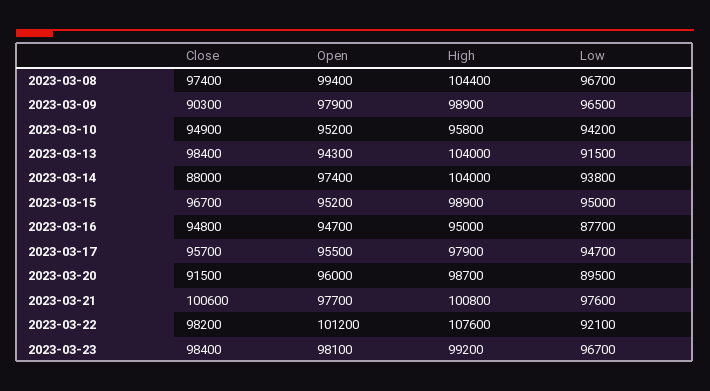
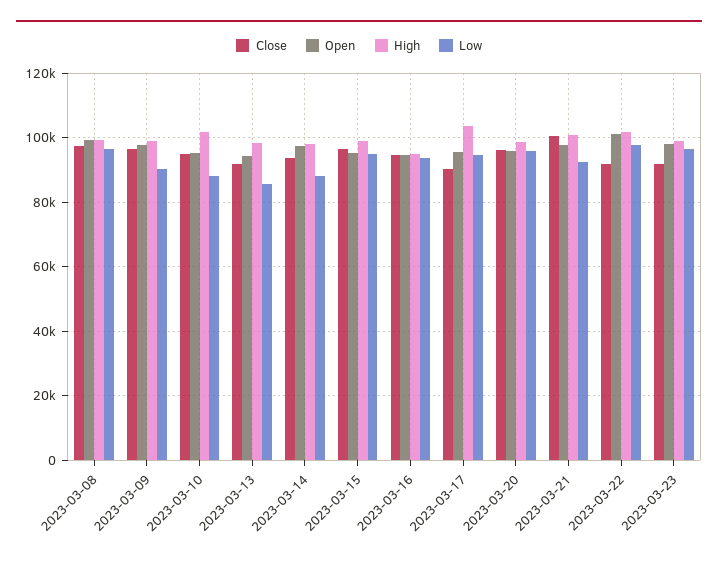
High, 2023-03-08: 104400 -> 100000
Close, 2023-03-09: 90300 -> 96000
Low, 2023-03-09: 96500 -> 90000
High, 2023-03-10: 95800 -> 102000
Low, 2023-03-10: 94200 -> 88000
Close, 2023-03-13: 98400 -> 92000
High, 2023-03-13: 104000 -> 98000
Low, 2023-03-13: 91500 -> 86000
Close, 2023-03-14: 88000 -> 94000
High, 2023-03-14: 104000 -> 98000
Low, 2023-03-14: 93800 -> 88000
Low, 2023-03-16: 87700 -> 94000
Close, 2023-03-17: 95700 -> 90000
High, 2023-03-17: 97900 -> 104000
Close, 2023-03-20: 91500 -> 96000
Low, 2023-03-20: 89500 -> 96000
Low, 2023-03-21: 97600 -> 92000
Close, 2023-03-22: 98200 -> 92000
High, 2023-03-22: 107600 -> 102000
Low, 2023-03-22: 92100 -> 98000
Close, 2023-03-23: 98400 -> 92000

